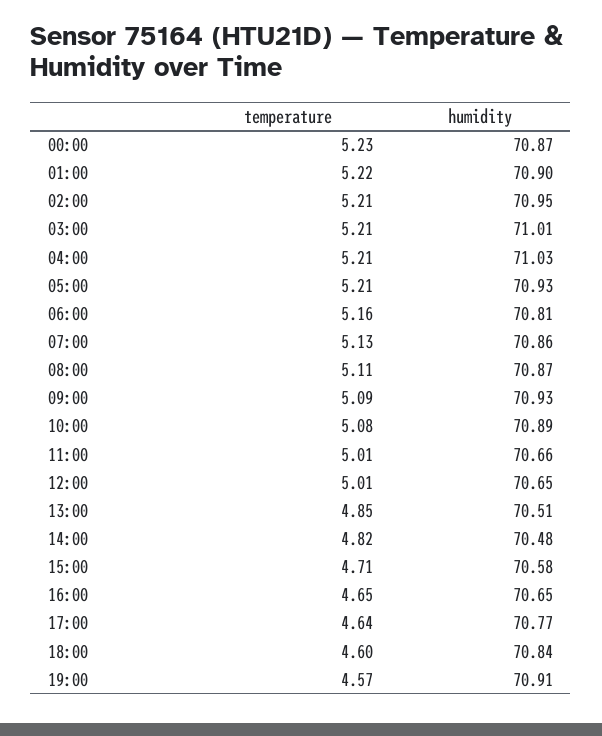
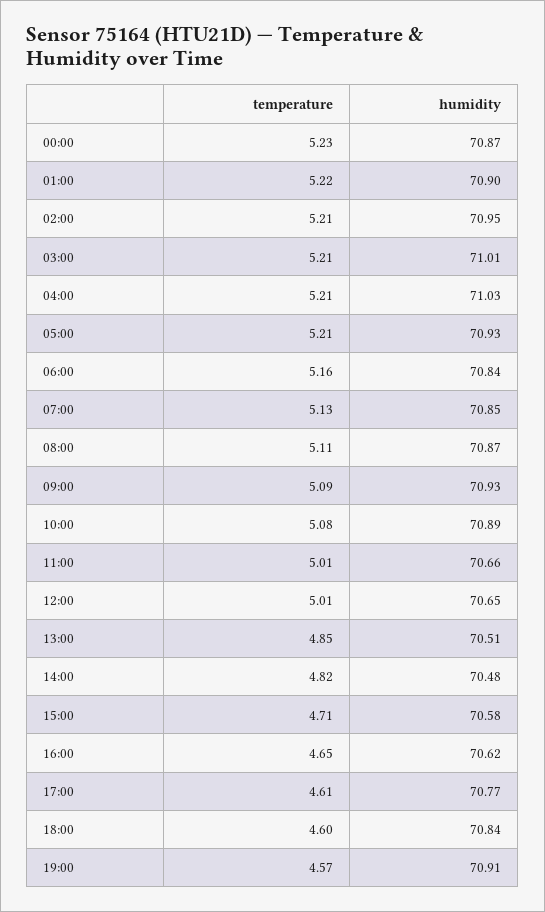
humidity, 06:00: 70.81 -> 70.84
humidity, 07:00: 70.86 -> 70.85
humidity, 16:00: 70.65 -> 70.62
temperature, 17:00: 4.64 -> 4.61

